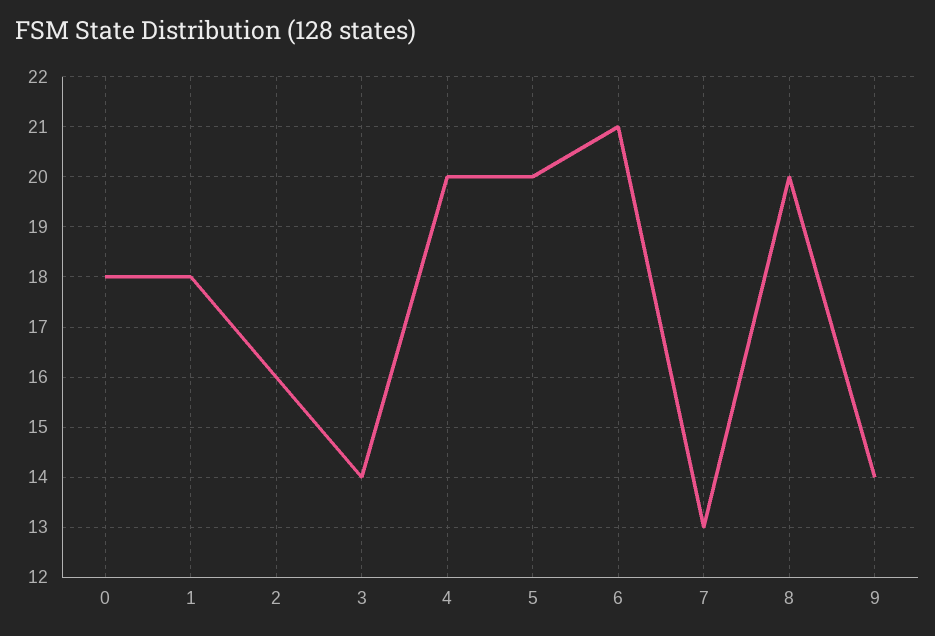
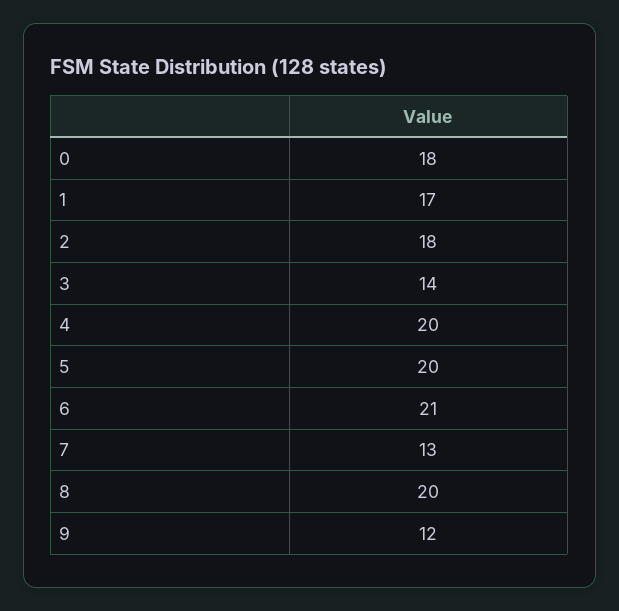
1: 18 -> 17
2: 16 -> 18
9: 14 -> 12

